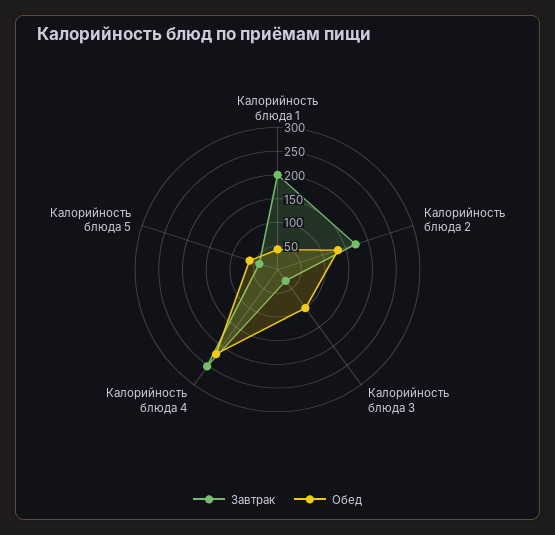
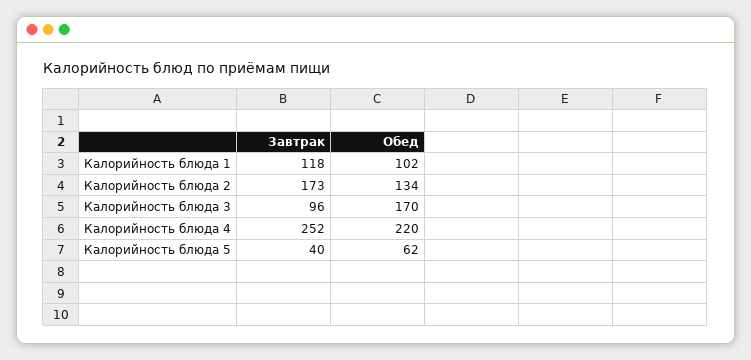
Завтрак, Калорийность блюда 1: 200 -> 118
Обед, Калорийность блюда 1: 50 -> 102
Завтрак, Калорийность блюда 3: 25 -> 96
Обед, Калорийность блюда 3: 100 -> 170

